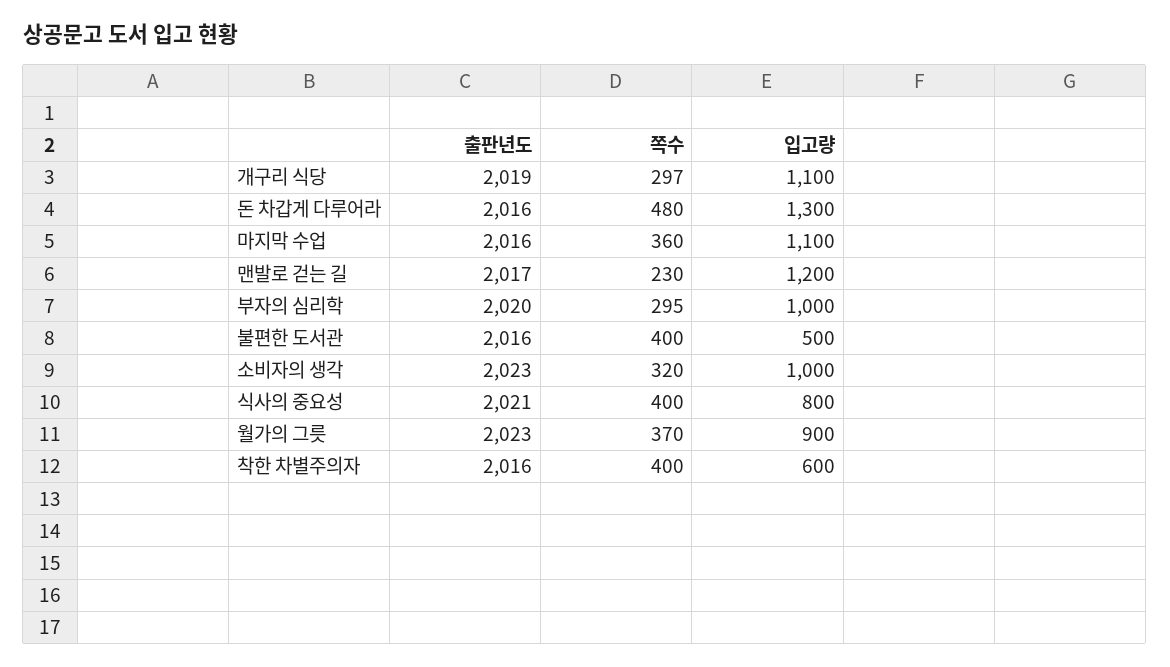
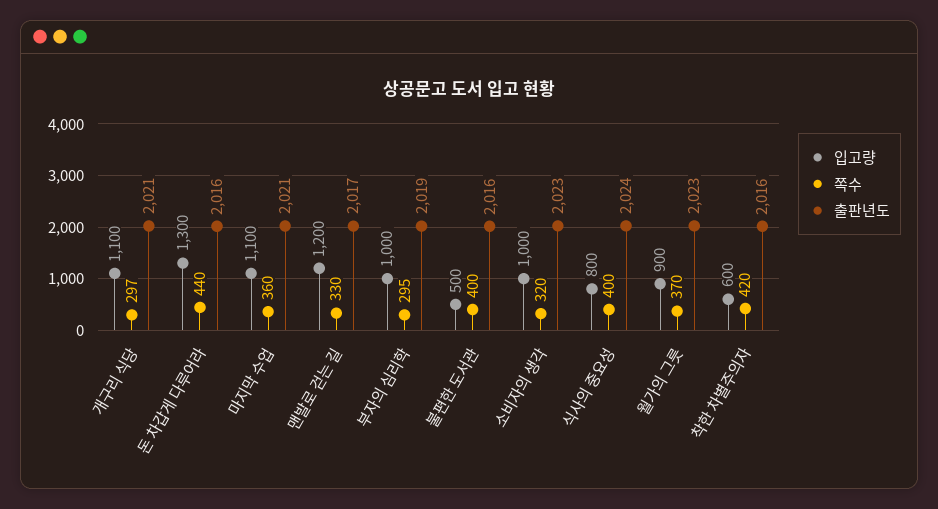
출판년도, 개구리 식당: 2019 -> 2021
쪽수, 돈 차갑게 다루어라: 480 -> 440
출판년도, 마지막 수업: 2016 -> 2021
쪽수, 맨발로 걷는 길: 230 -> 330
출판년도, 부자의 심리학: 2020 -> 2019
출판년도, 식사의 중요성: 2021 -> 2024
쪽수, 착한 차별주의자: 400 -> 420

